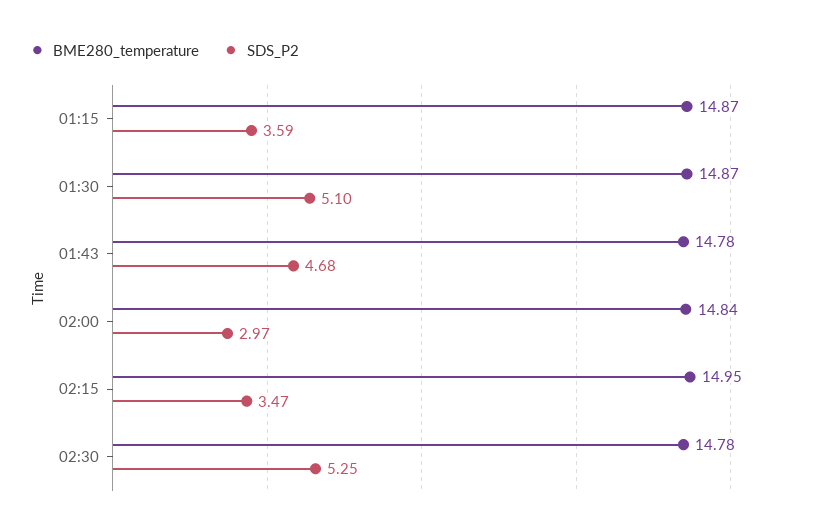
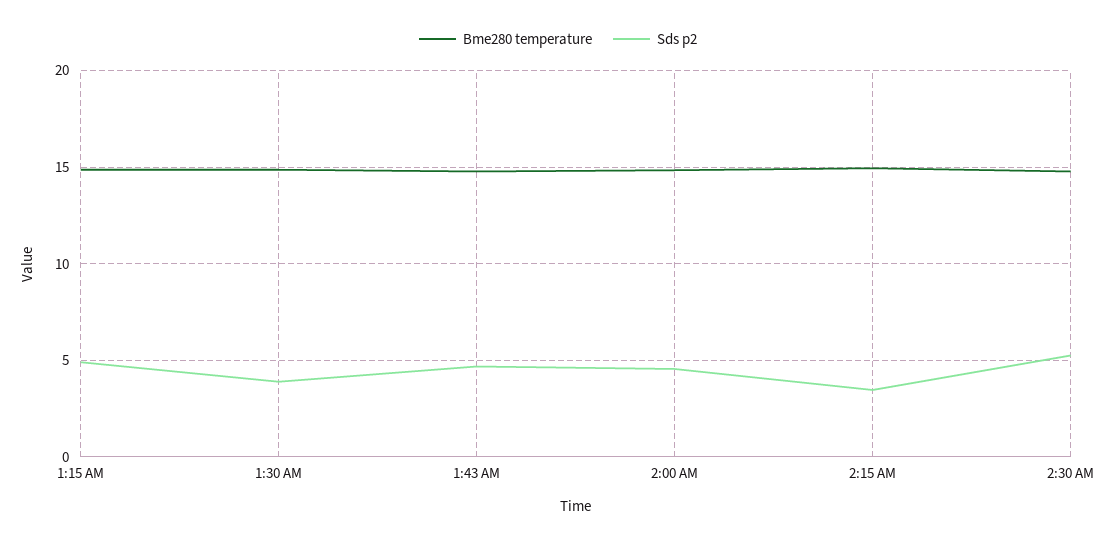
SDS_P2, 01:15: 3.59 -> 5
SDS_P2, 01:30: 5.1 -> 4
SDS_P2, 02:00: 2.97 -> 4.5

